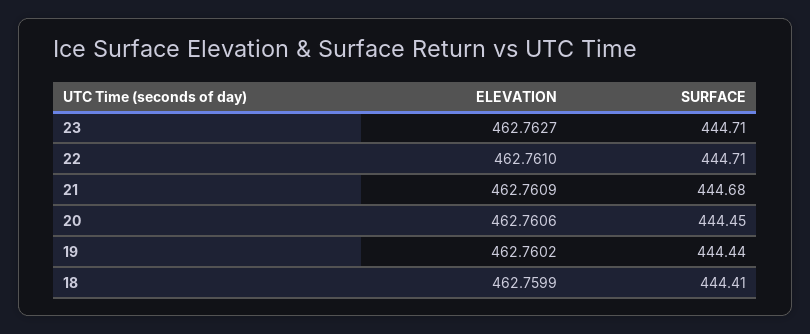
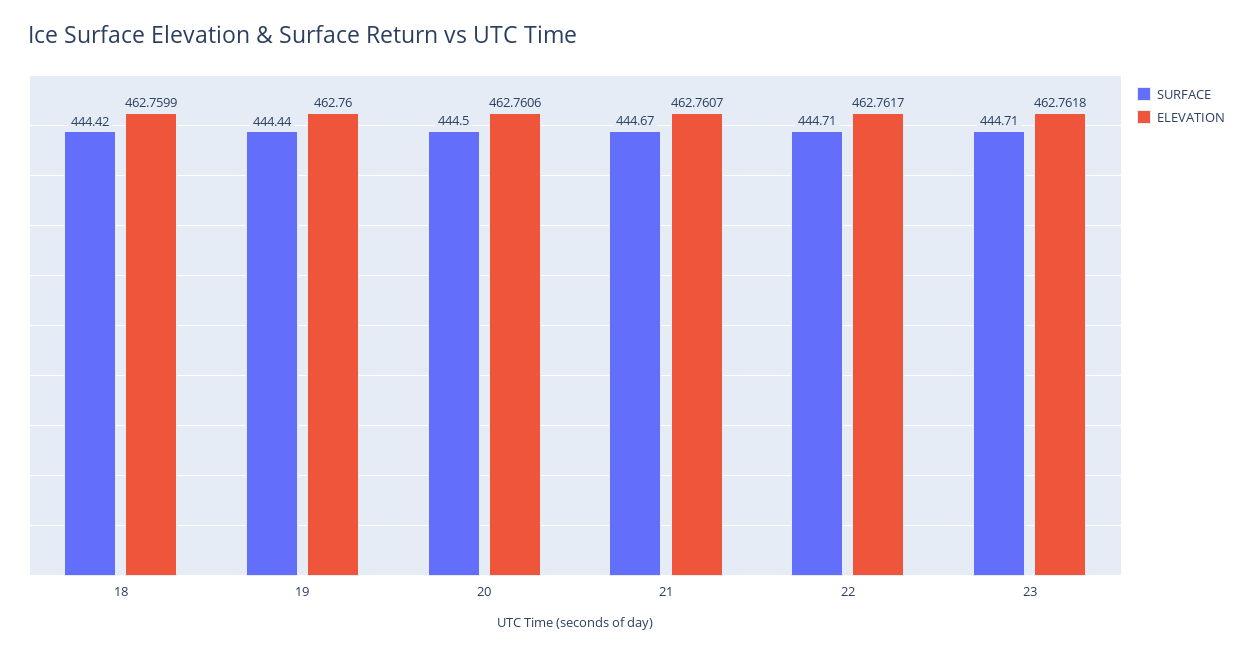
ELEVATION, 23: 462.7627 -> 462.7618
ELEVATION, 22: 462.761 -> 462.7617
ELEVATION, 21: 462.7609 -> 462.7607
SURFACE, 21: 444.68 -> 444.67
SURFACE, 20: 444.45 -> 444.5
ELEVATION, 19: 462.7602 -> 462.76
SURFACE, 18: 444.41 -> 444.42

